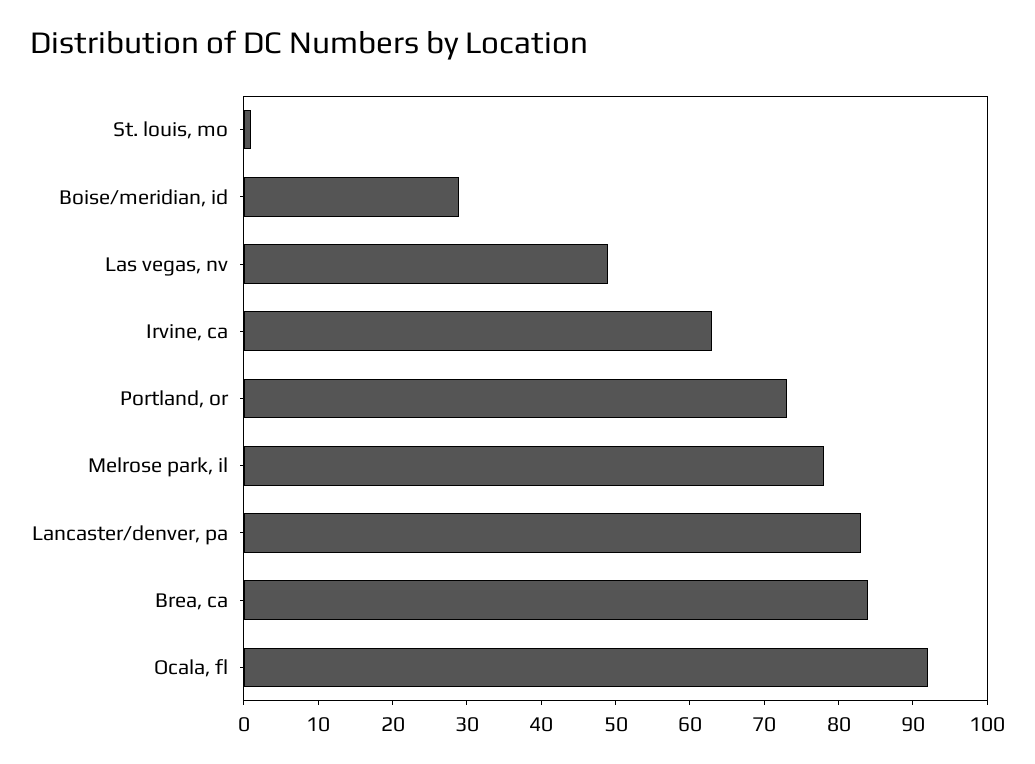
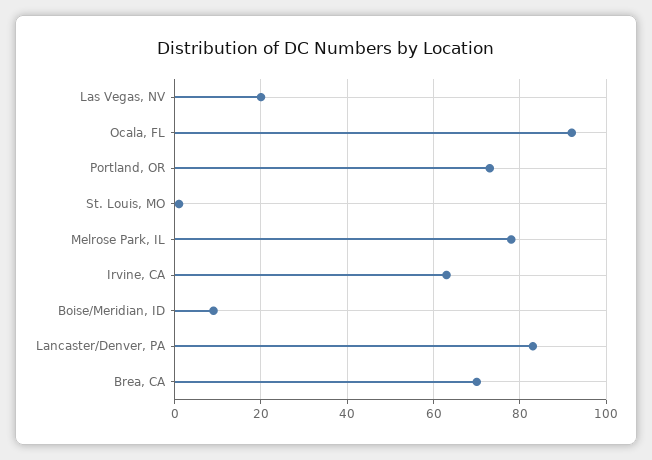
Boise/meridian, id: 30 -> 10
Las vegas, nv: 50 -> 20
Brea, ca: 85 -> 70

